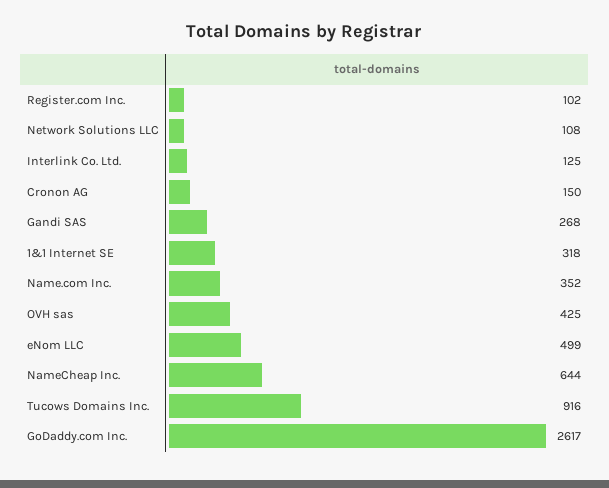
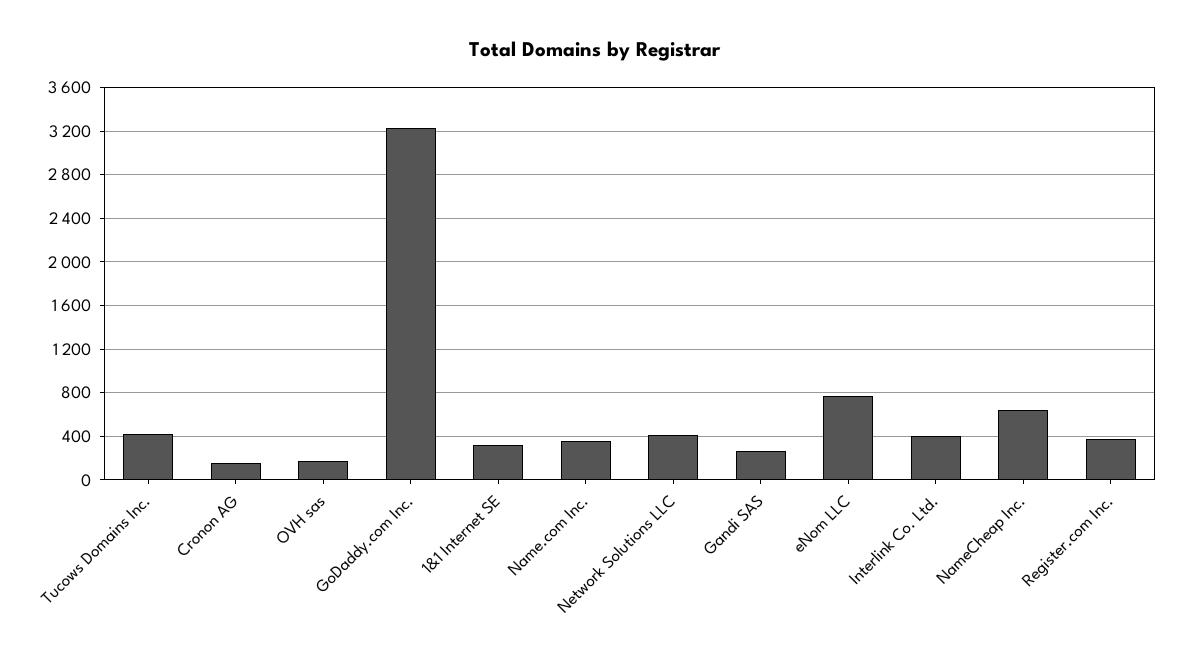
Register.com Inc.: 102 -> 400
Network Solutions LLC: 108 -> 400
Interlink Co. Ltd.: 125 -> 400
OVH sas: 425 -> 200
eNom LLC: 499 -> 800
Tucows Domains Inc.: 916 -> 400
GoDaddy.com Inc.: 2617 -> 3200

